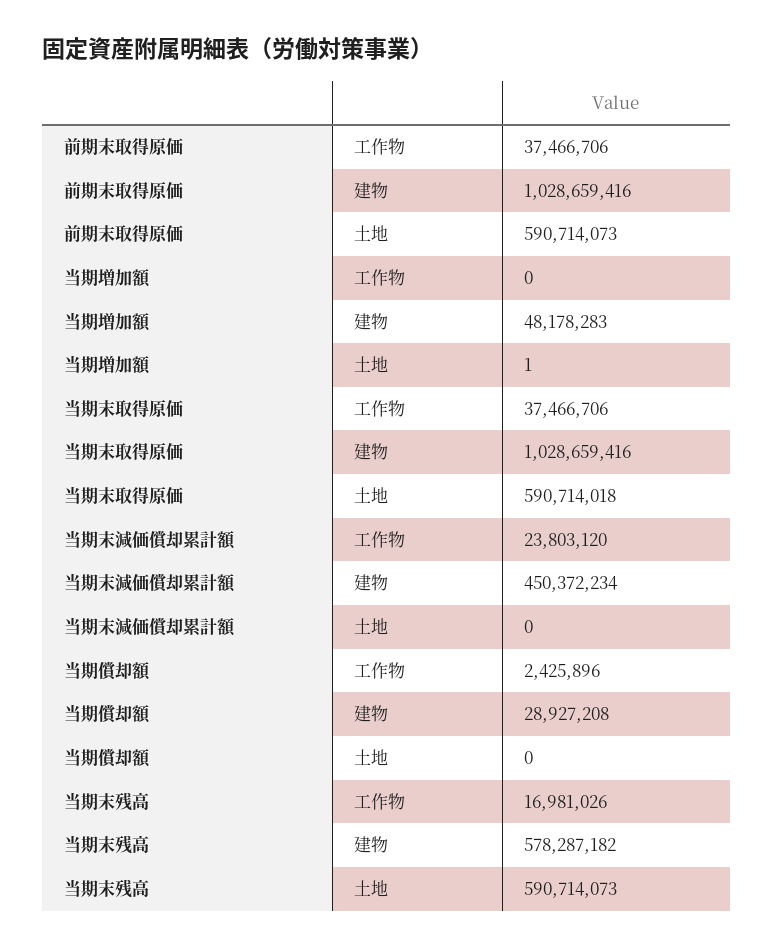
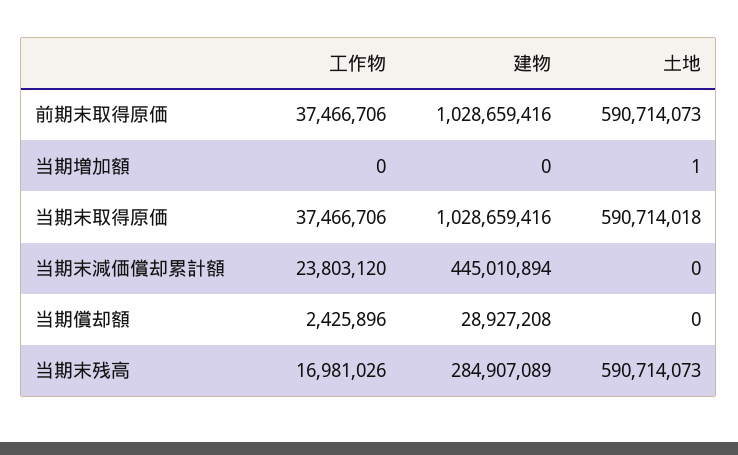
当期増加額, 建物: 48178283 -> 0
当期末減価償却累計額, 建物: 450372234 -> 445010894
当期末残高, 建物: 578287182 -> 284907089

